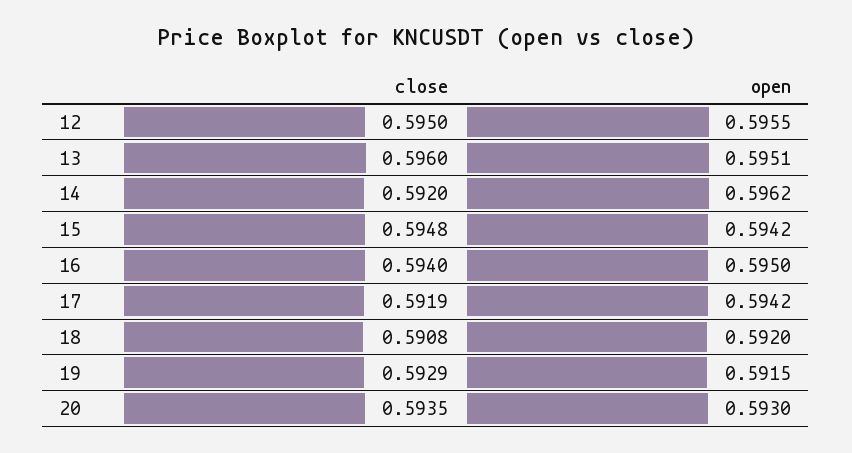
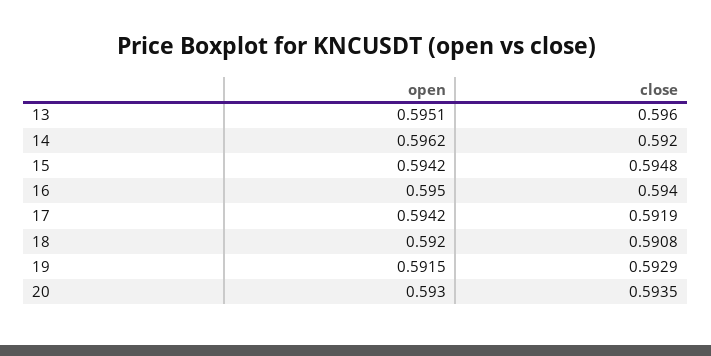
close, 12: 0.595 -> none
open, 12: 0.5955 -> none

